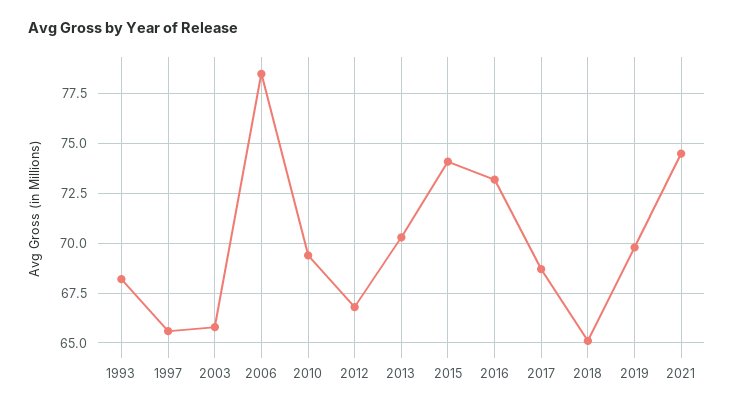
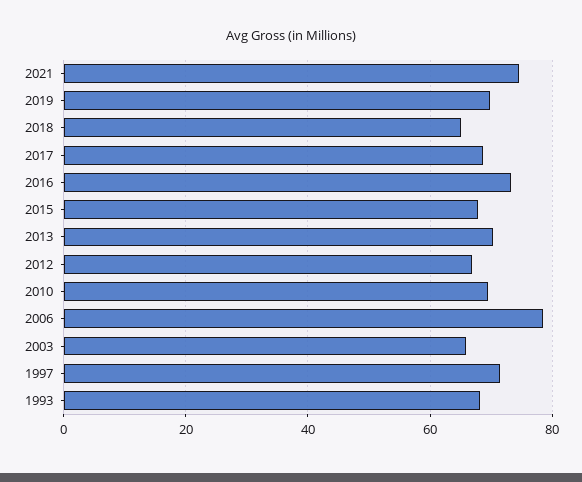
1997: 65.5 -> 72
2015: 74 -> 68

